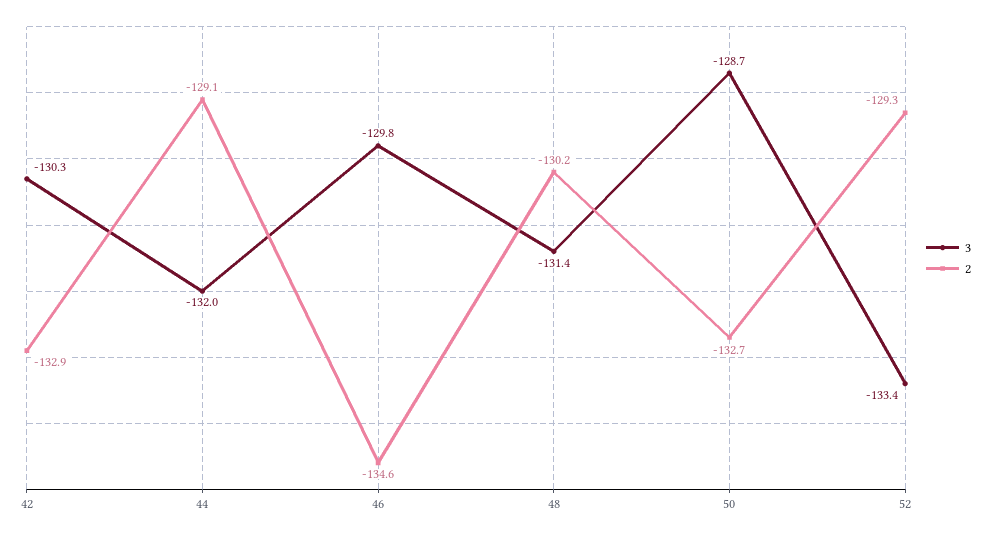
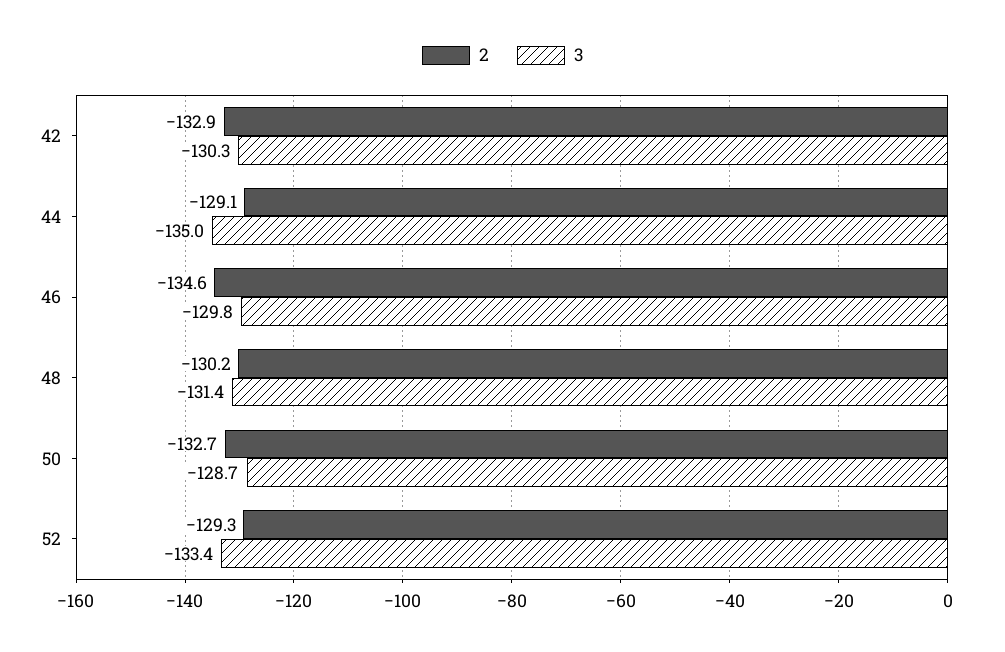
3, 44: -132 -> -135

